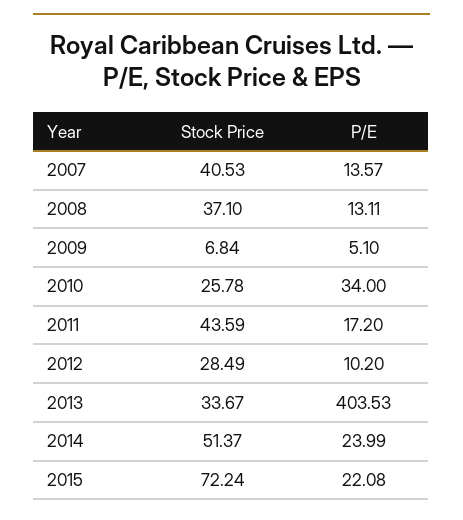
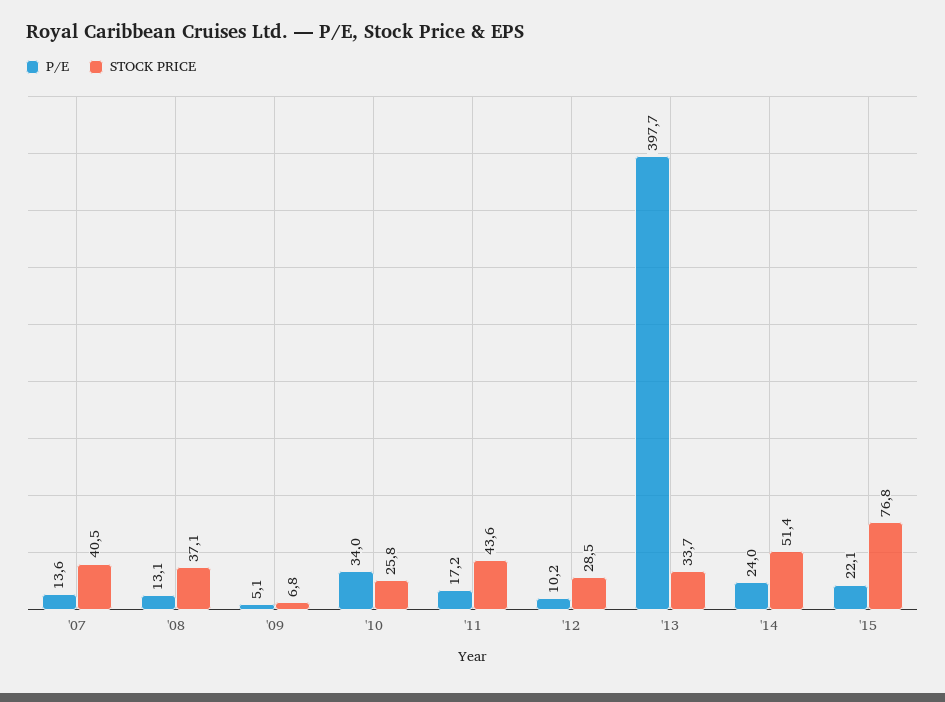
P/E, 2013: 403.53 -> 397.7
Stock Price, 2015: 72.24 -> 76.8

